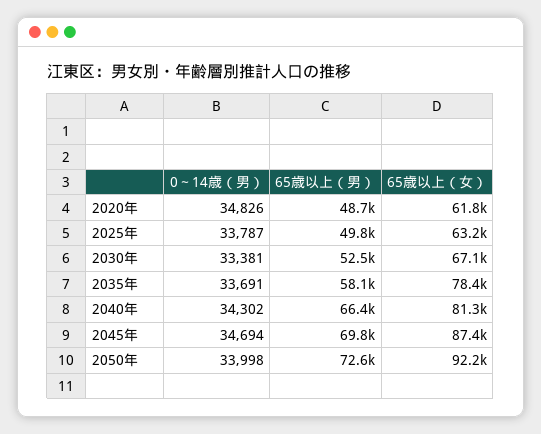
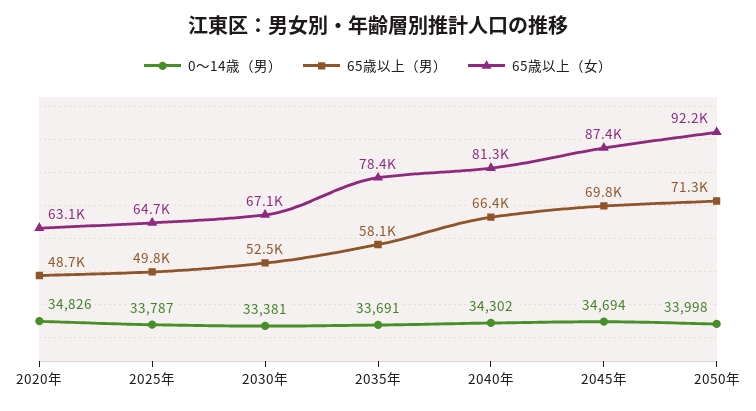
65歳以上（女）, 2020年: 61800 -> 63100
65歳以上（女）, 2025年: 63200 -> 64700
65歳以上（男）, 2050年: 72600 -> 71300

